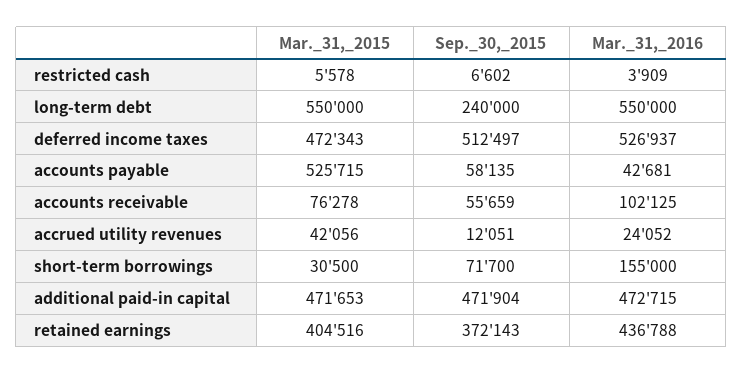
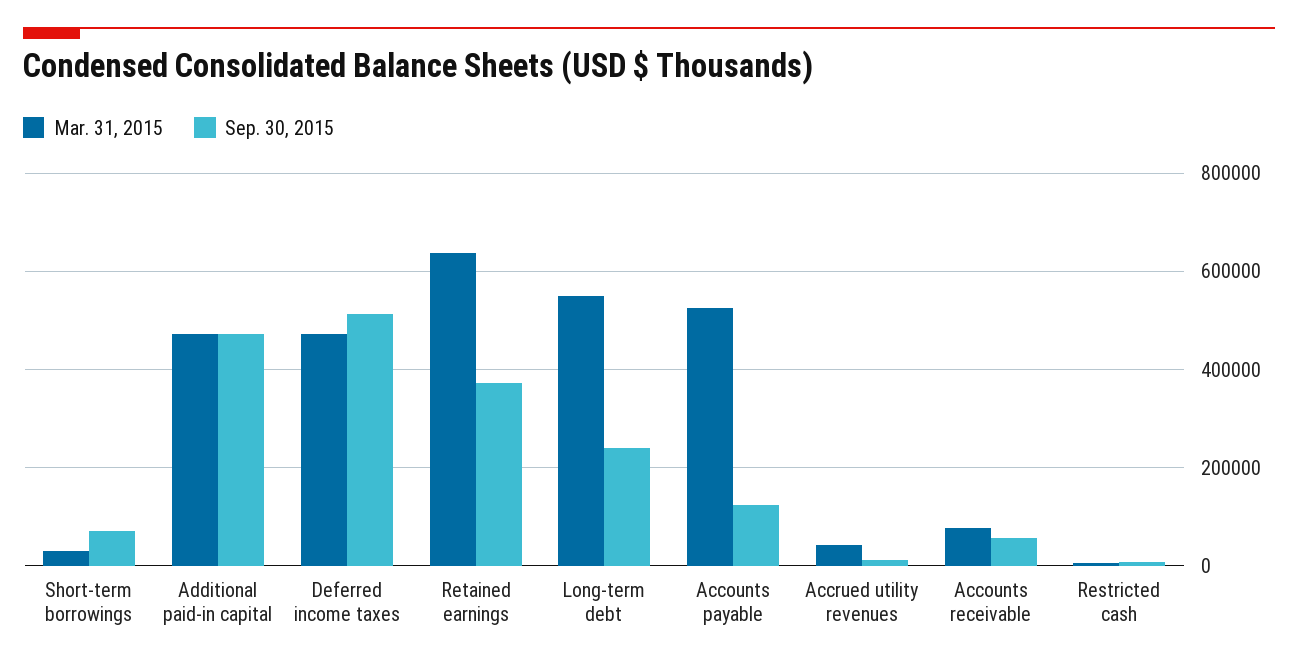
Mar._31,_2016, restricted cash: 3909 -> none
Mar._31,_2016, long-term debt: 550000 -> none
Mar._31,_2016, deferred income taxes: 526937 -> none
Sep._30,_2015, accounts payable: 58135 -> 120000
Mar._31,_2016, accounts payable: 42681 -> none
Mar._31,_2016, accounts receivable: 102125 -> none
Mar._31,_2016, accrued utility revenues: 24052 -> none
Mar._31,_2016, short-term borrowings: 155000 -> none
Mar._31,_2016, additional paid-in capital: 472715 -> none
Mar._31,_2015, retained earnings: 404516 -> 640000
Mar._31,_2016, retained earnings: 436788 -> none

